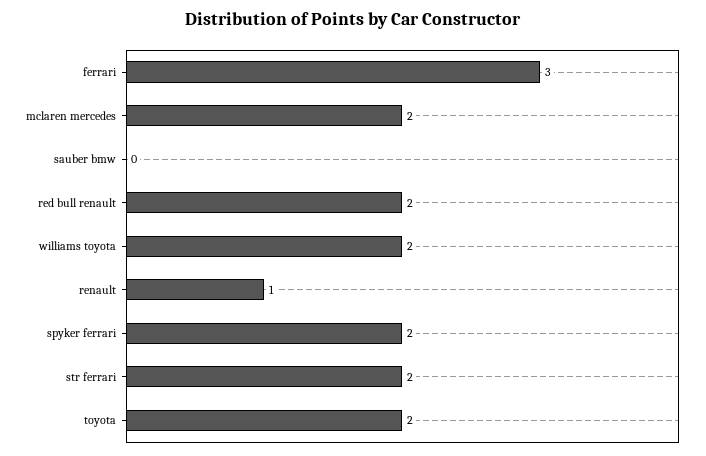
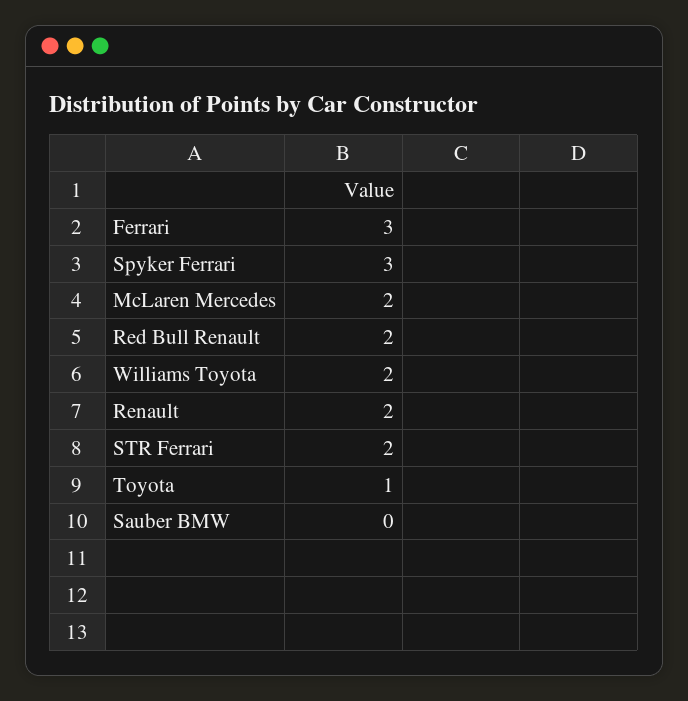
renault: 1 -> 2
spyker ferrari: 2 -> 3
toyota: 2 -> 1

